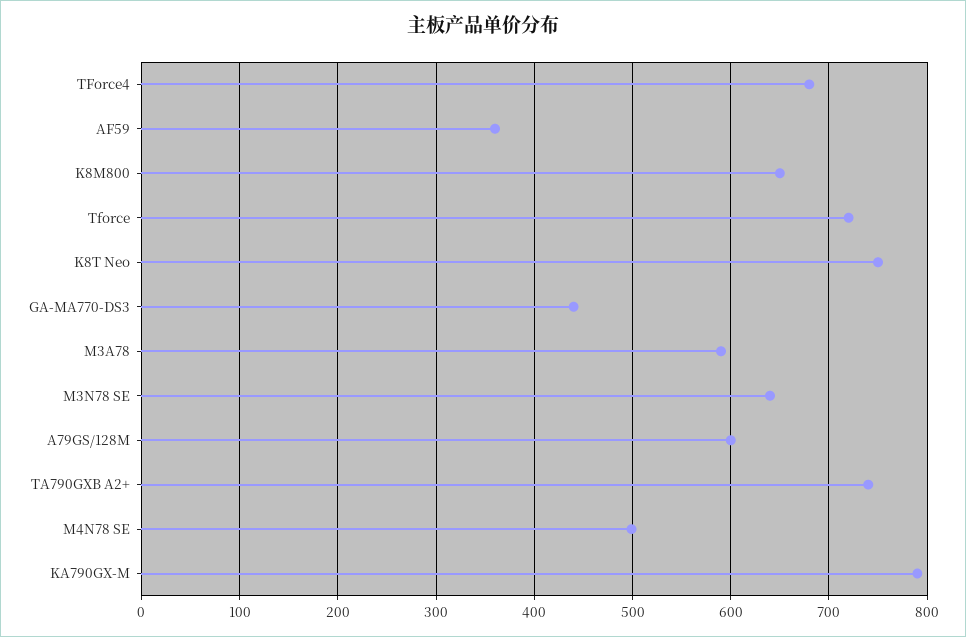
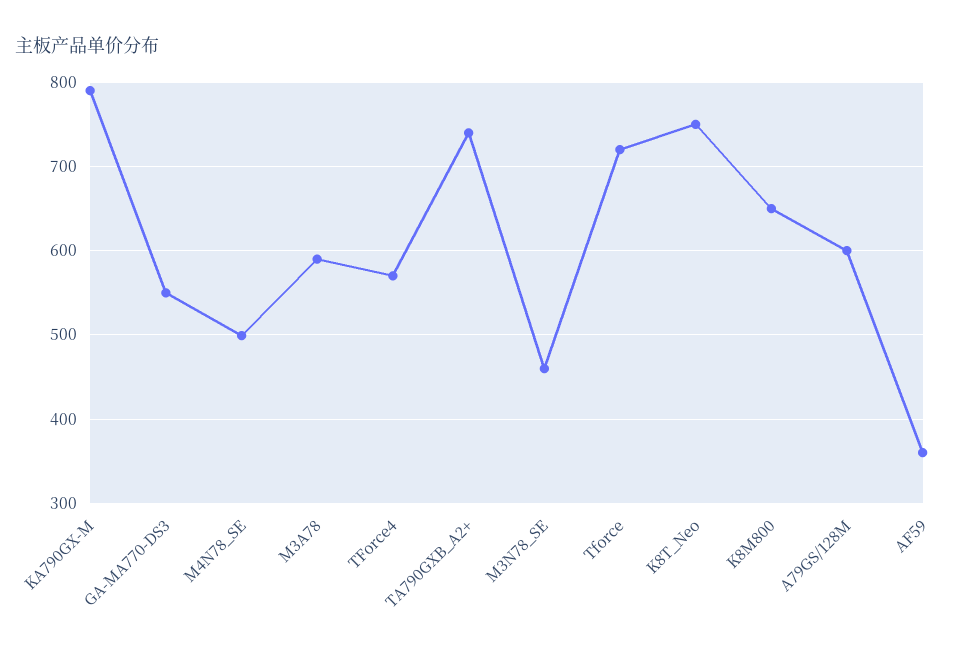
TForce4: 680 -> 570
GA-MA770-DS3: 440 -> 550
M3N78 SE: 640 -> 460

